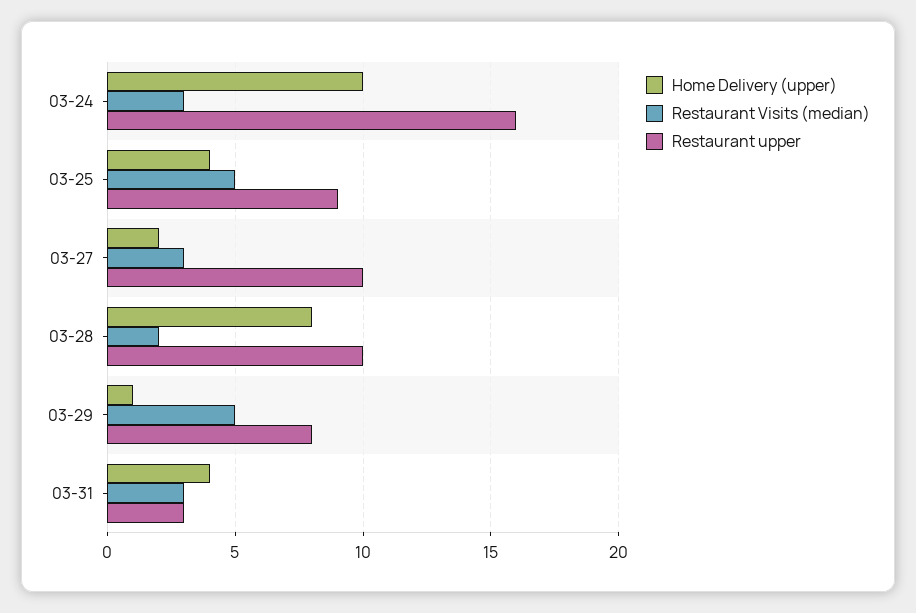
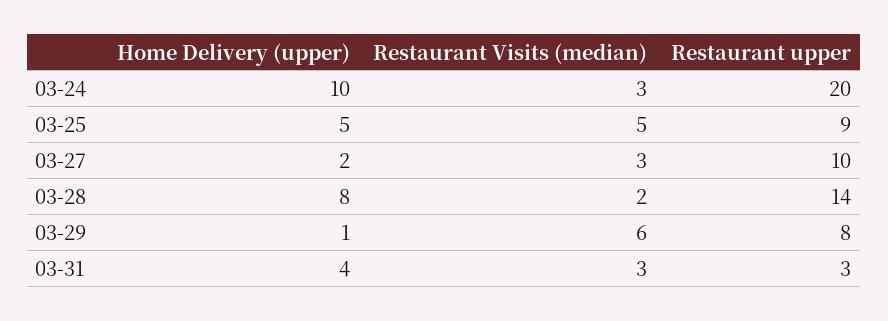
Restaurant upper, 03-24: 16 -> 20
Home Delivery (upper), 03-25: 4 -> 5
Restaurant upper, 03-28: 10 -> 14
Restaurant Visits (median), 03-29: 5 -> 6

